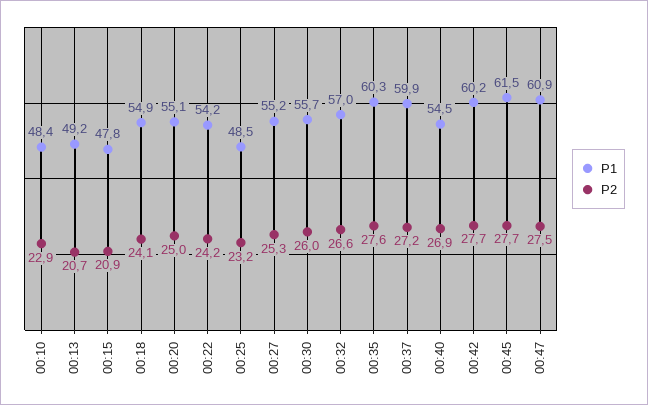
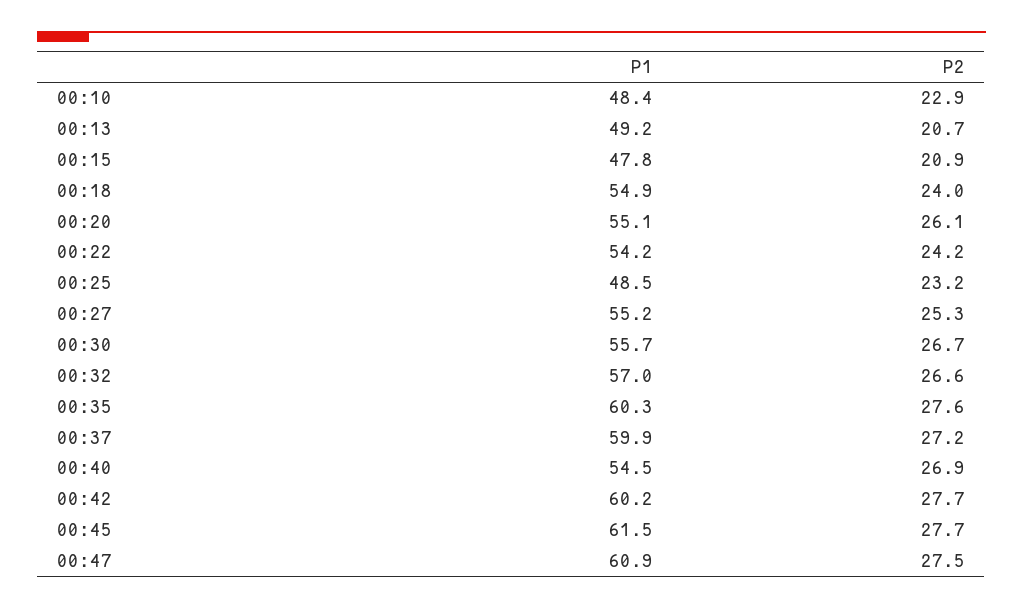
P2, 00:18: 24.1 -> 24
P2, 00:20: 25 -> 26.1
P2, 00:30: 26 -> 26.7

